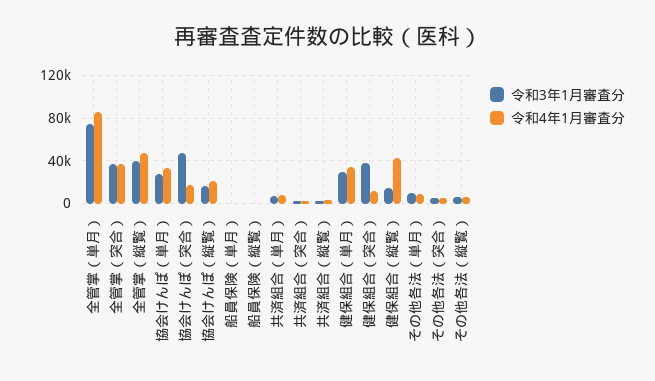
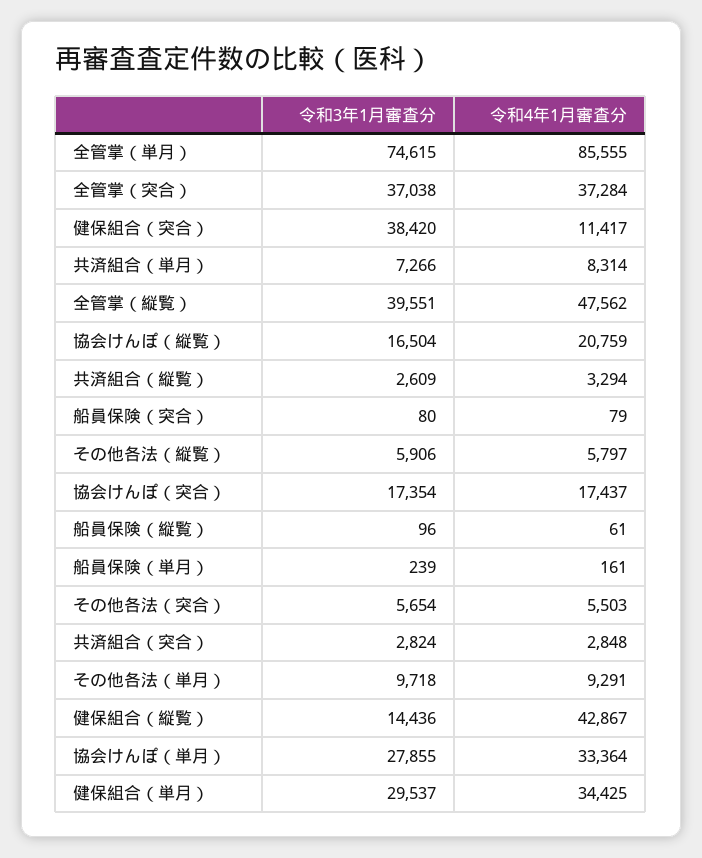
令和3年1月審査分, 協会けんぽ（突合）: 50000 -> 17354
令和3年1月審査分, 船員保険（突合）: none -> 80
令和4年1月審査分, 船員保険（突合）: none -> 79

